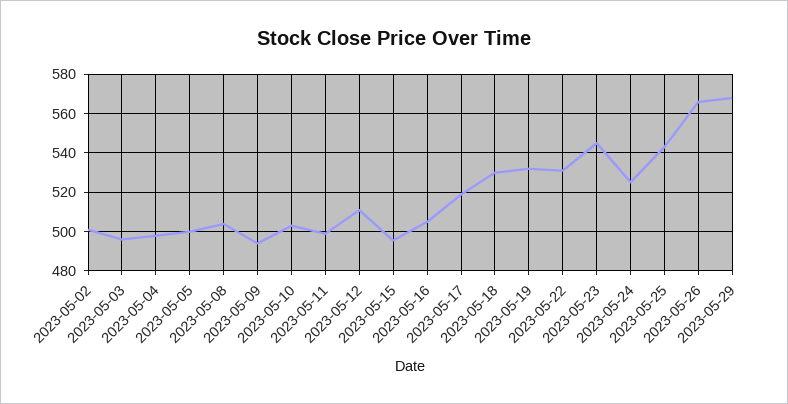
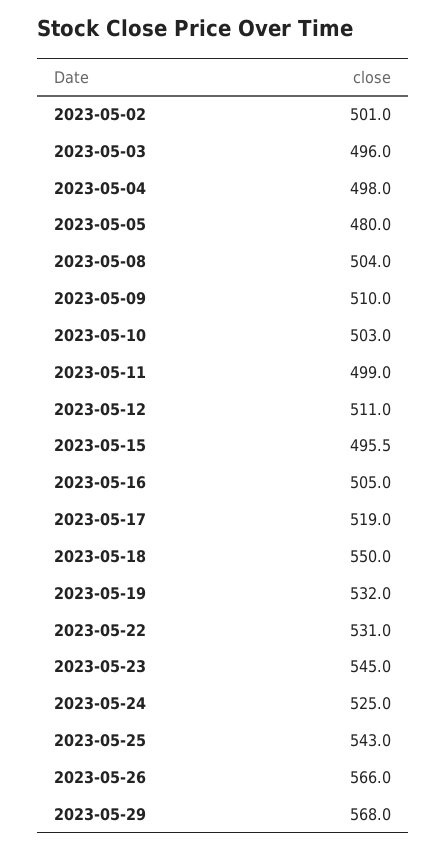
2023-05-05: 500 -> 480
2023-05-09: 495 -> 510
2023-05-18: 530 -> 550

